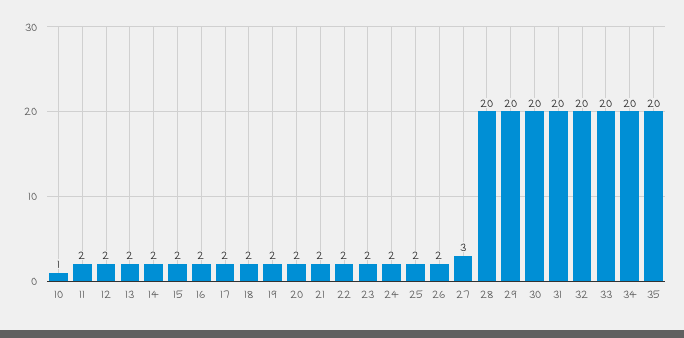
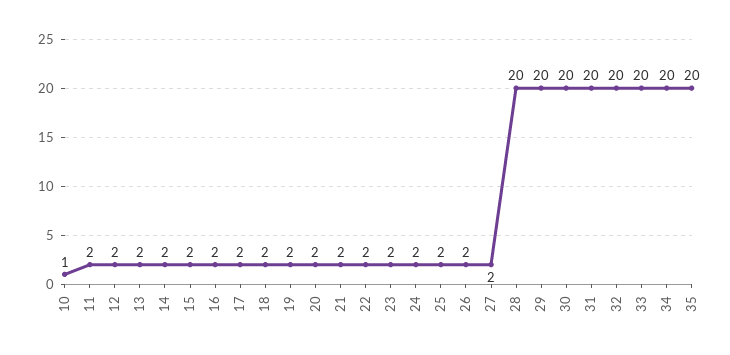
27: 3 -> 2

